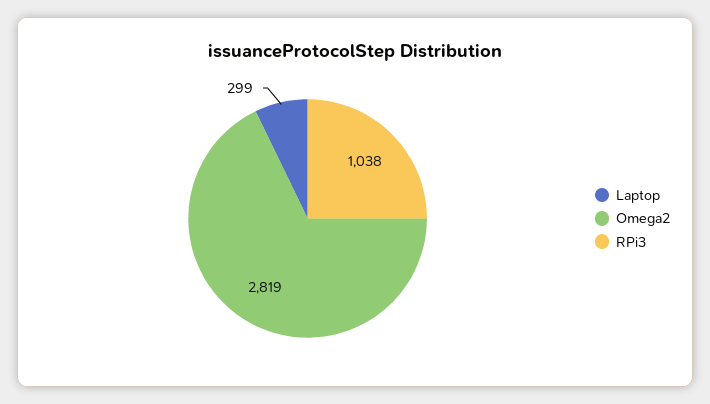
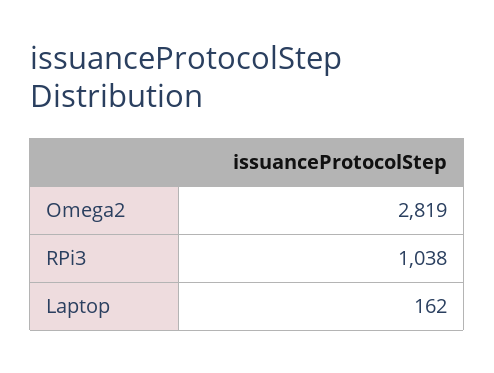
Laptop: 299 -> 162

